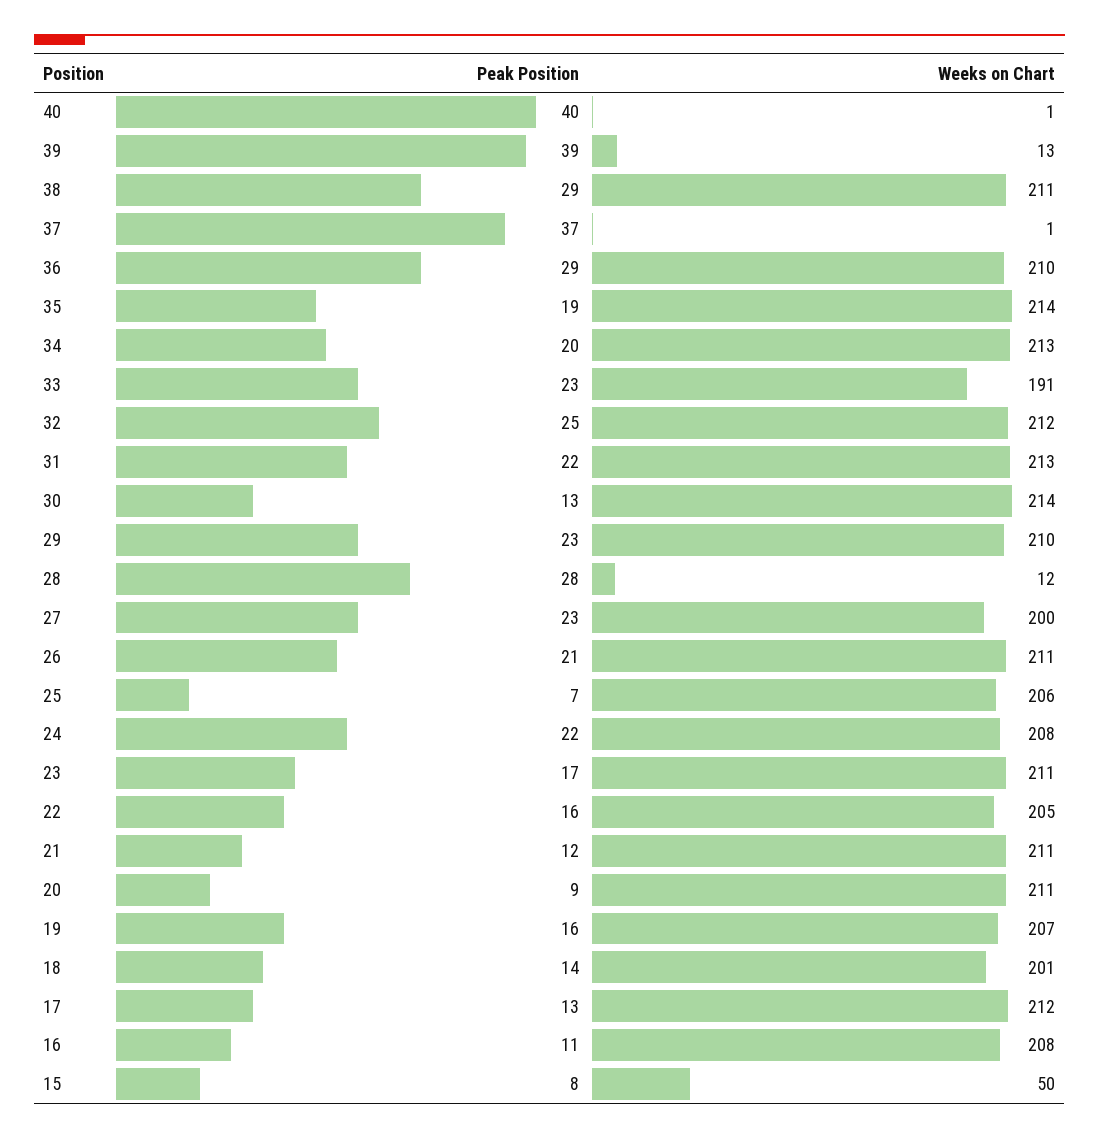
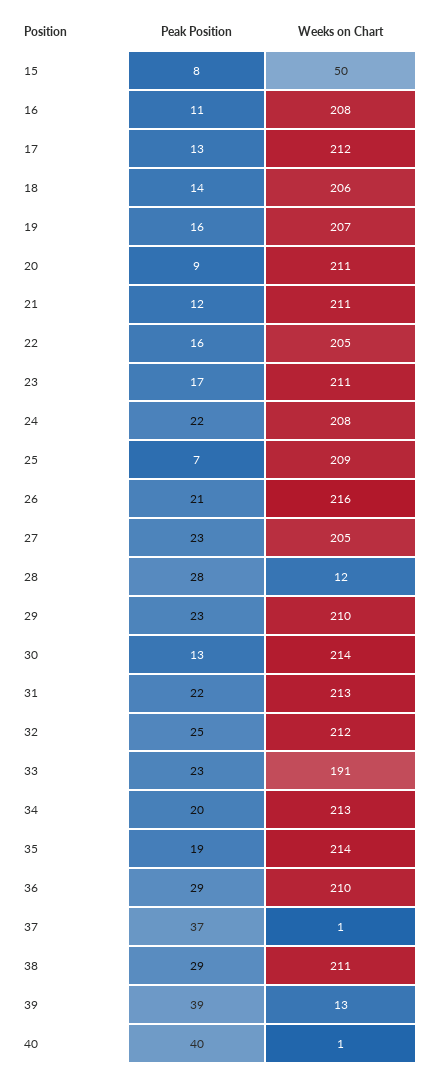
Weeks on Chart, 27: 200 -> 205
Weeks on Chart, 26: 211 -> 216
Weeks on Chart, 25: 206 -> 209
Weeks on Chart, 18: 201 -> 206

